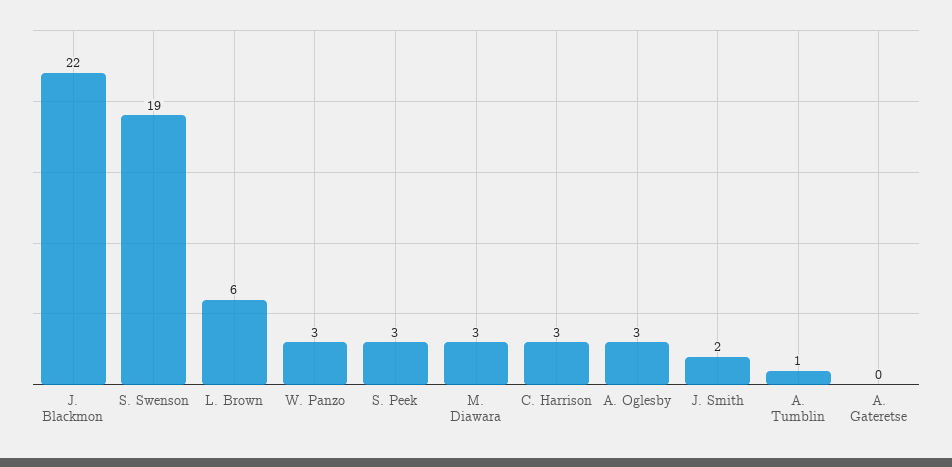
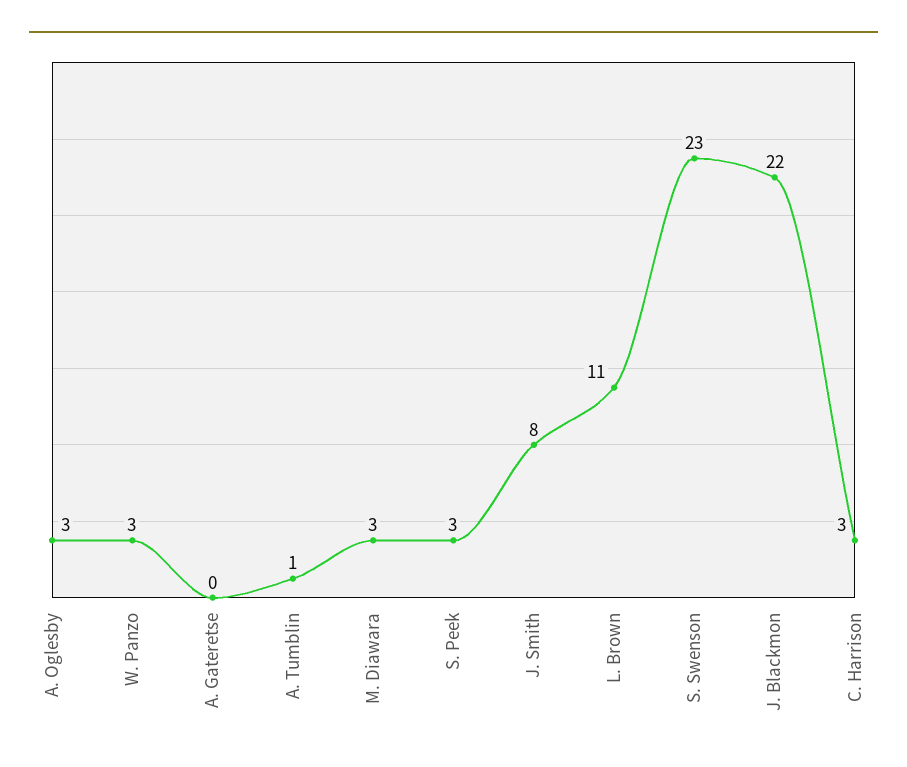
S. Swenson: 19 -> 23
L. Brown: 6 -> 11
J. Smith: 2 -> 8

